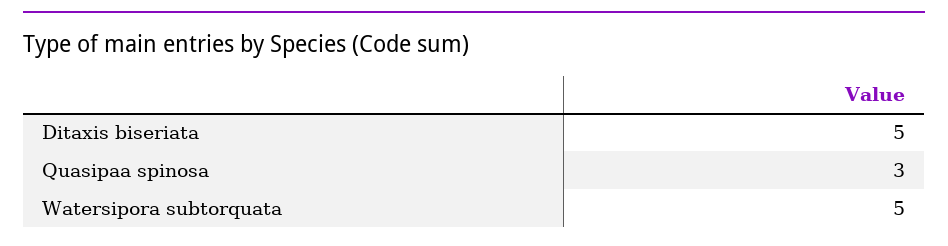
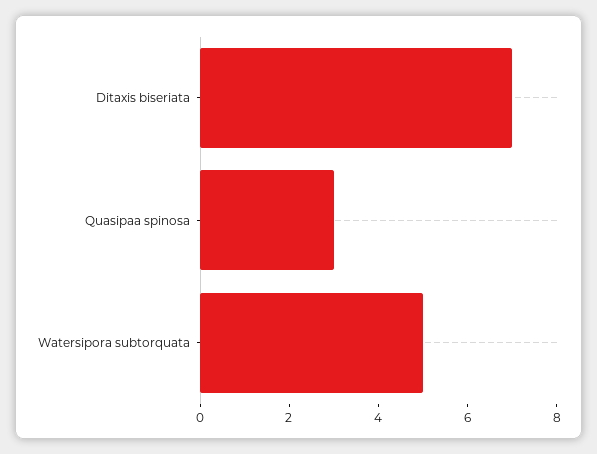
Ditaxis biseriata: 5 -> 7

